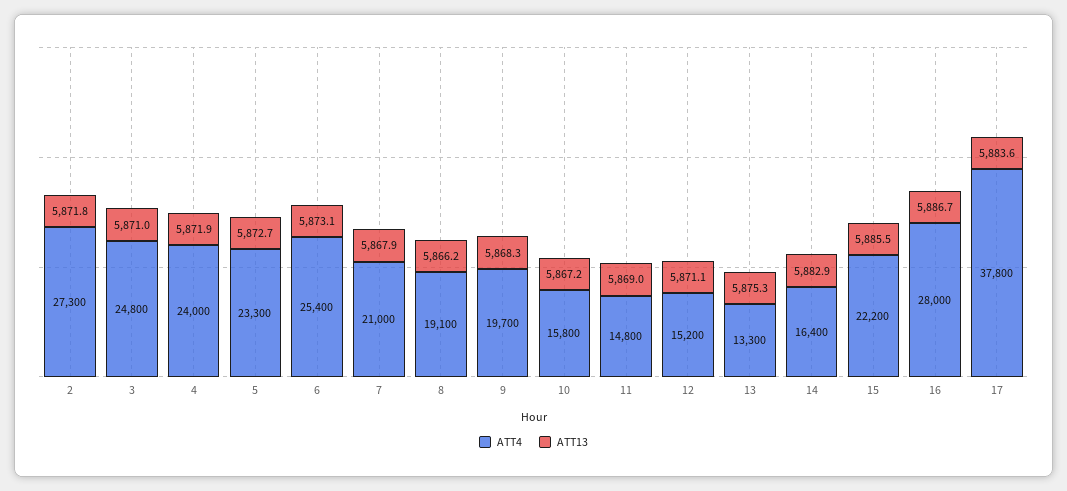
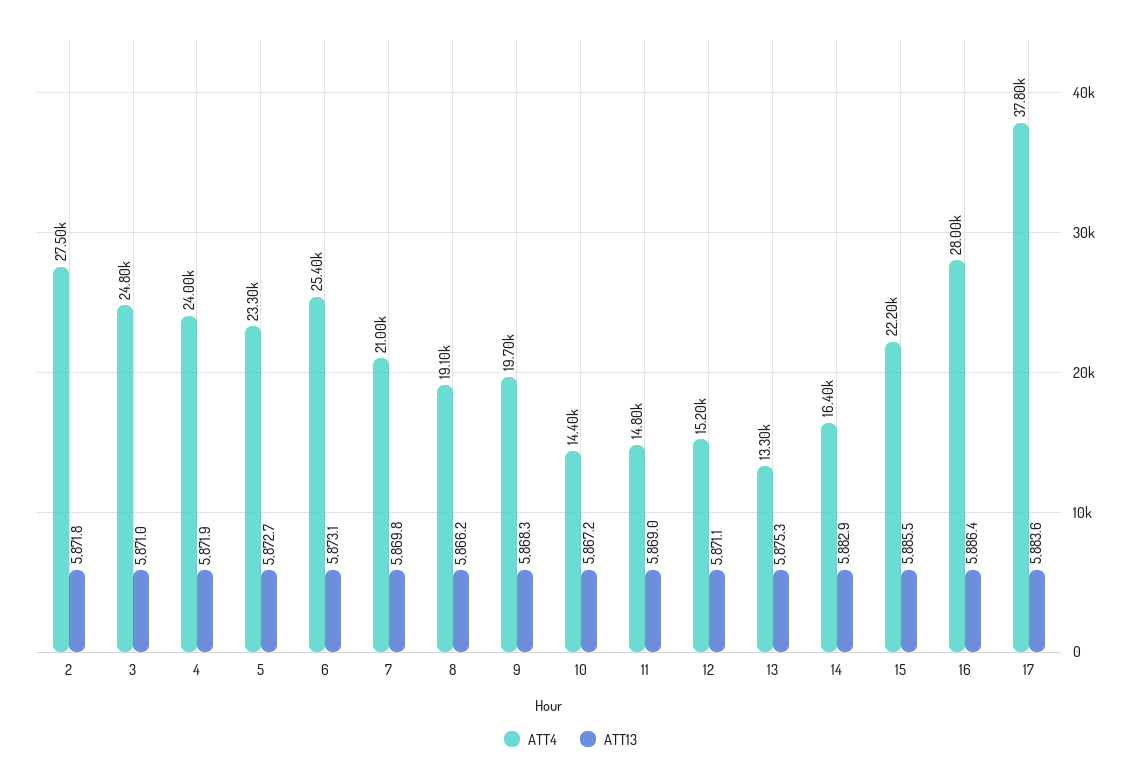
ATT4, 2: 27300 -> 27500
ATT13, 7: 5867.9 -> 5869.8
ATT4, 10: 15800 -> 14400
ATT13, 16: 5886.7 -> 5886.4

